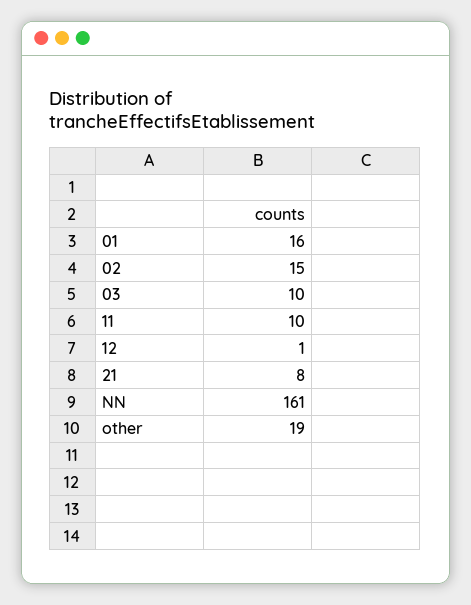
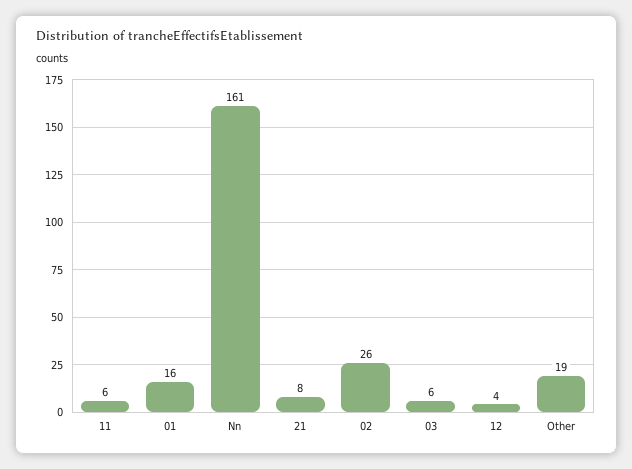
02: 15 -> 26
03: 10 -> 6
11: 10 -> 6
12: 1 -> 4

